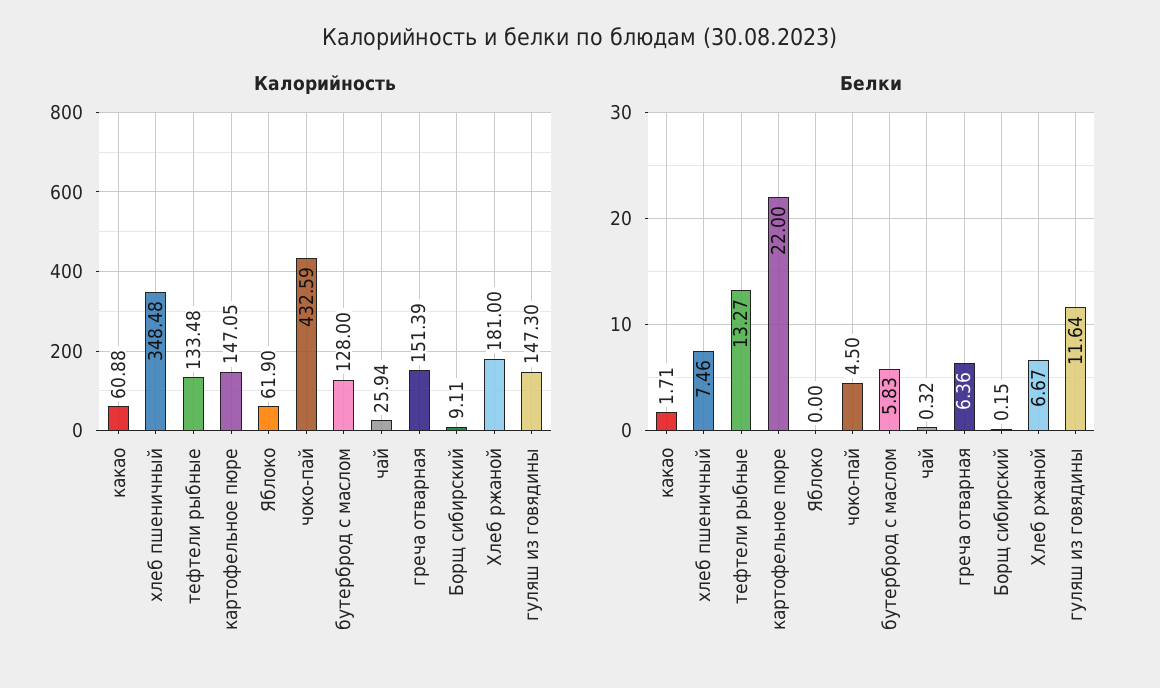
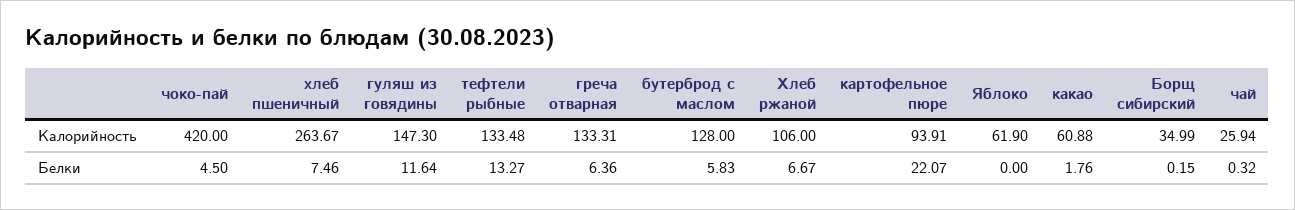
Калорийность, хлеб пшеничный: 348.48 -> 263.67
Калорийность, картофельное пюре: 147.05 -> 93.91
Калорийность, чоко-пай: 432.59 -> 420
Калорийность, греча отварная: 151.39 -> 133.31
Калорийность, Борщ сибирский: 9.11 -> 34.99
Калорийность, Хлеб ржаной: 181 -> 106
Белки, какао: 1.71 -> 1.76
Белки, картофельное пюре: 22 -> 22.07

